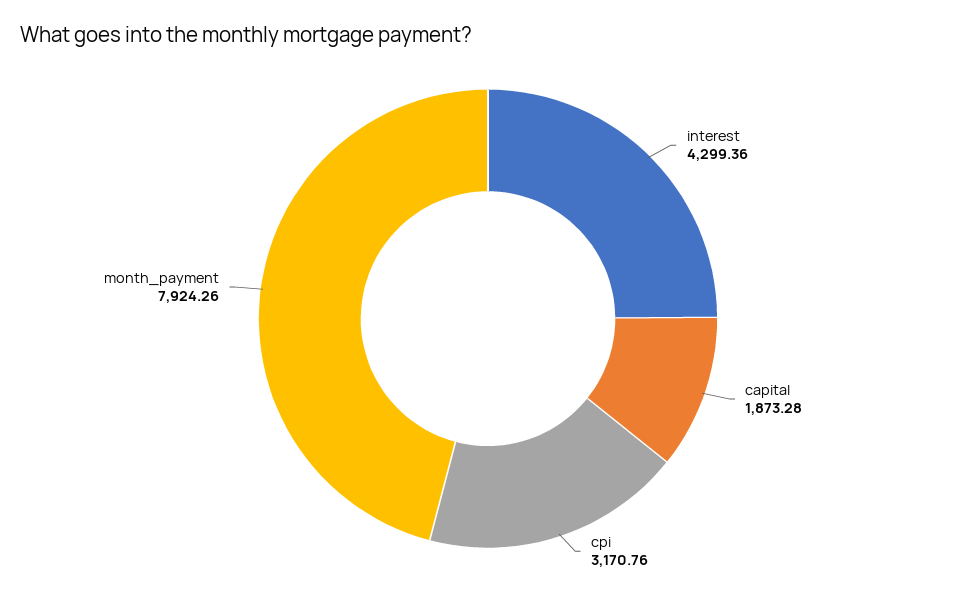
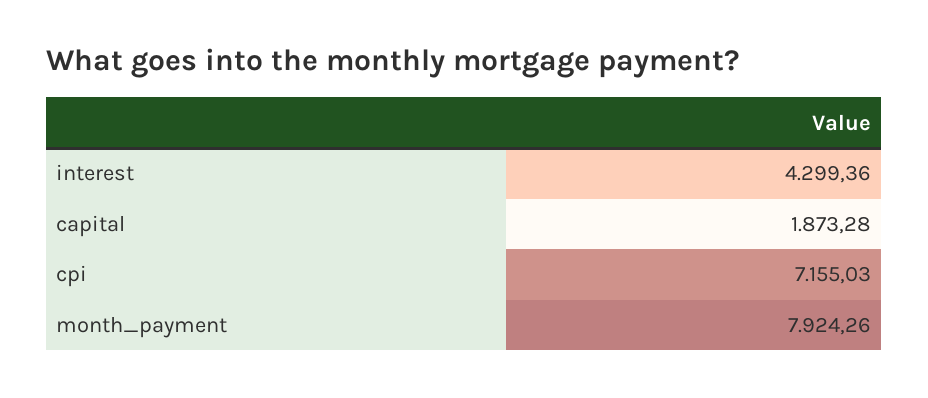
cpi: 3170.76 -> 7155.03

